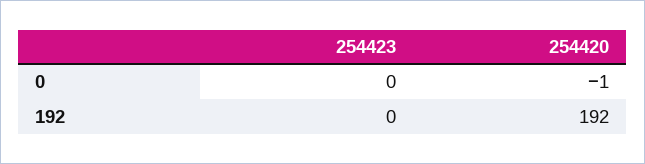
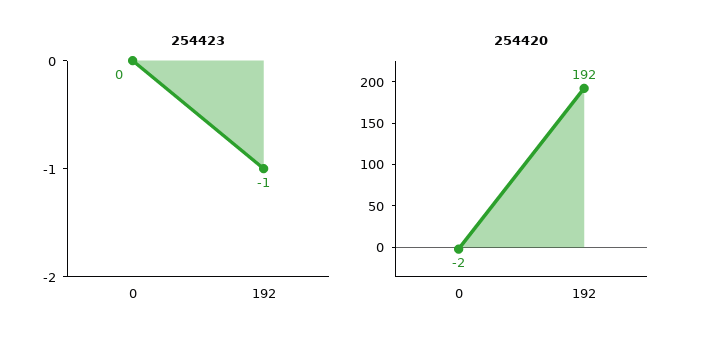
254420, 0: -1 -> -2
254423, 192: 0 -> -1

